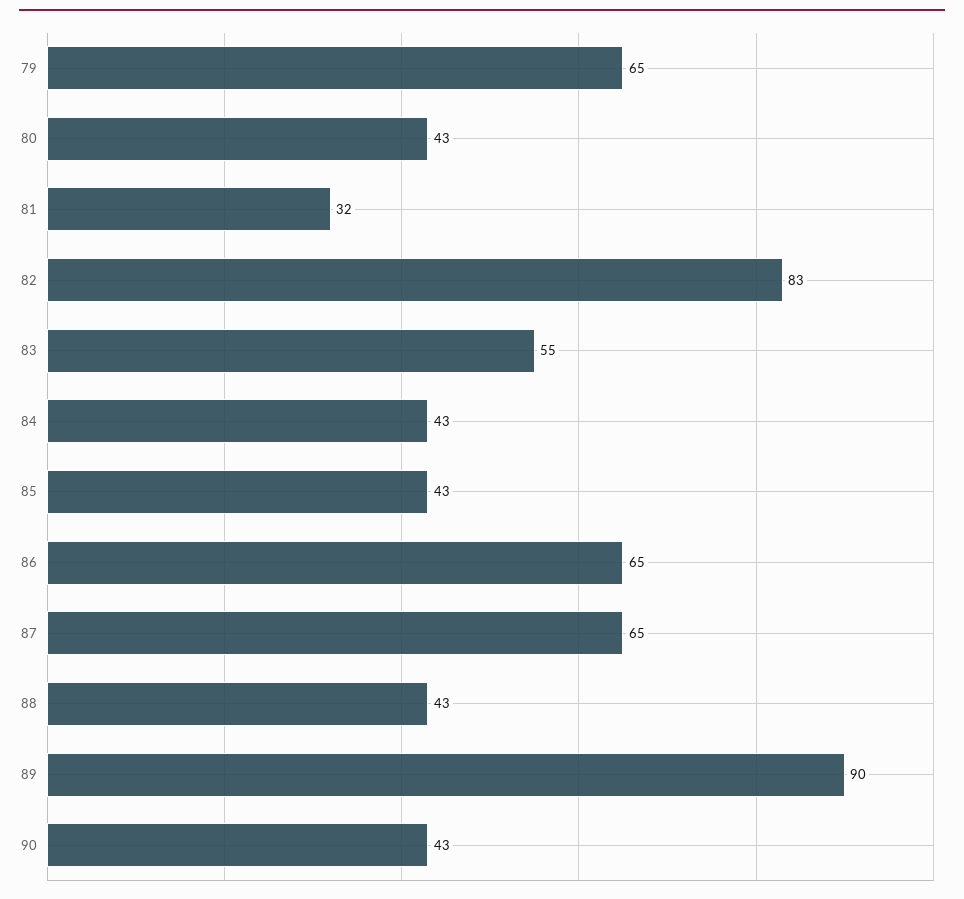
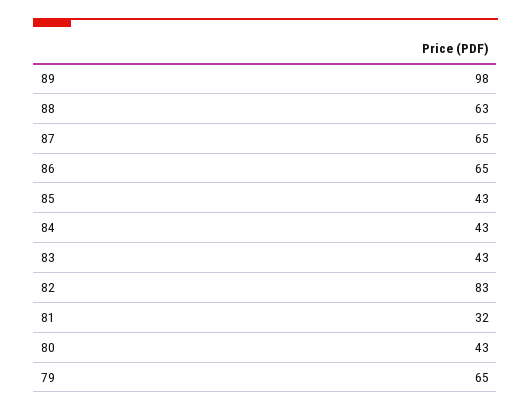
83: 55 -> 43
88: 43 -> 63
89: 90 -> 98
90: 43 -> none

